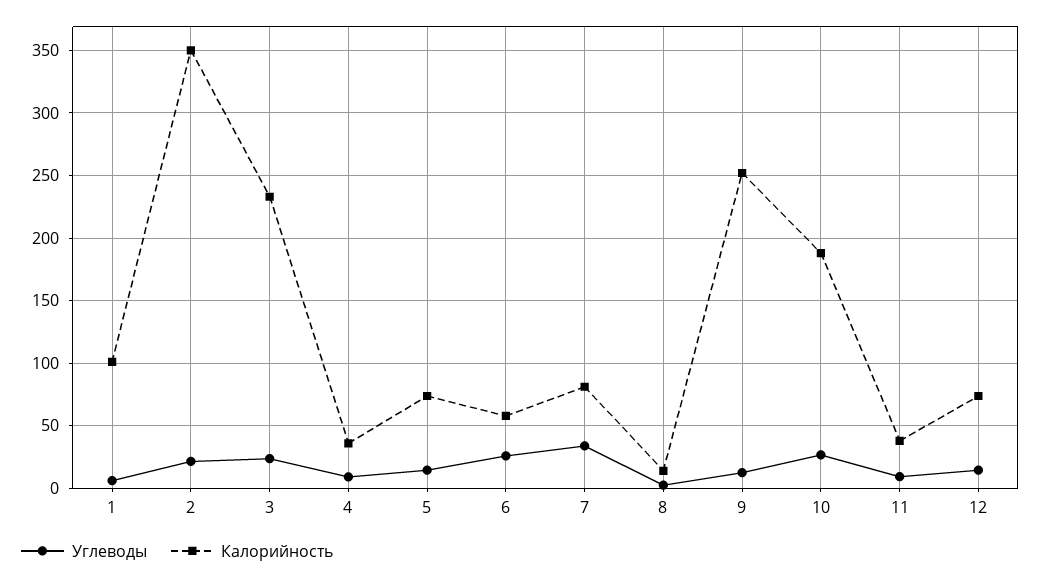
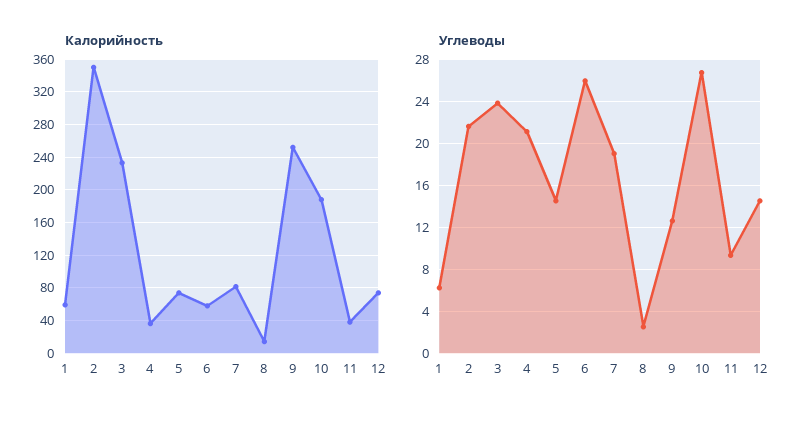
Калорийность, 1: 100 -> 60
Углеводы, 4: 10 -> 21
Углеводы, 7: 35 -> 19

